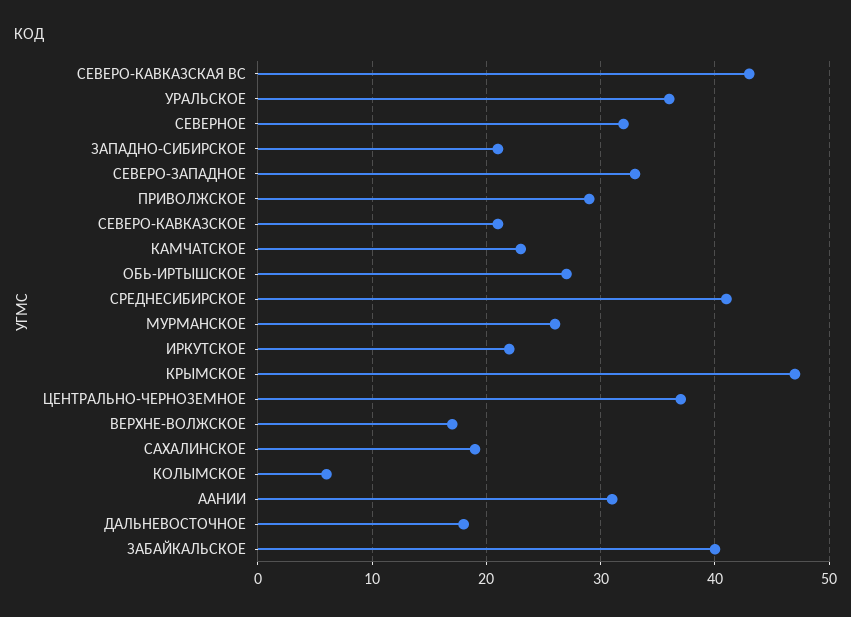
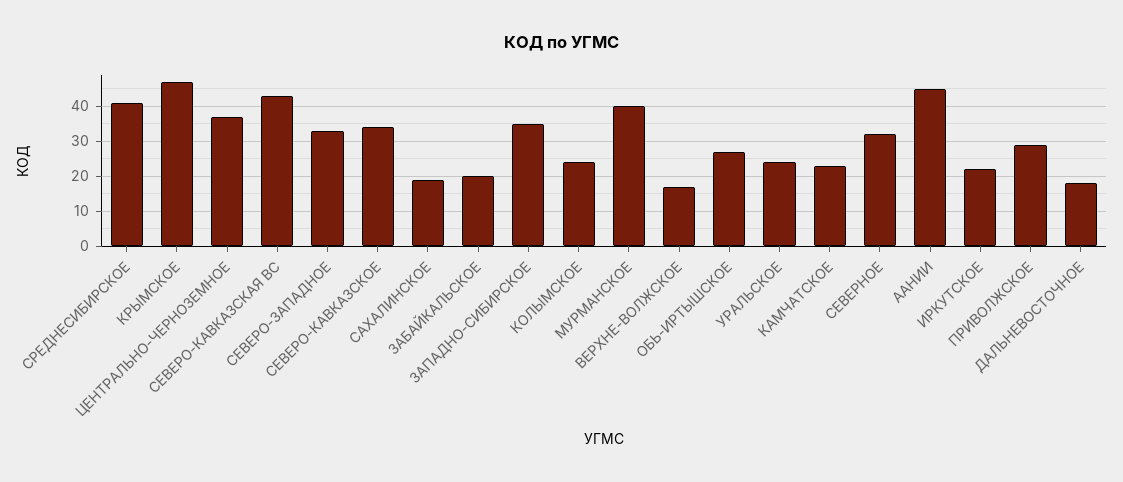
УРАЛЬСКОЕ: 36 -> 25
ЗАПАДНО-СИБИРСКОЕ: 21 -> 35
СЕВЕРО-КАВКАЗСКОЕ: 21 -> 35
МУРМАНСКОЕ: 26 -> 40
КОЛЫМСКОЕ: 6 -> 25
ААНИИ: 31 -> 45
ЗАБАЙКАЛЬСКОЕ: 40 -> 20

